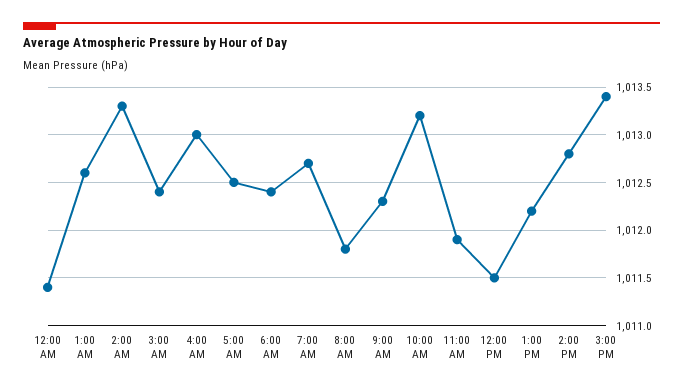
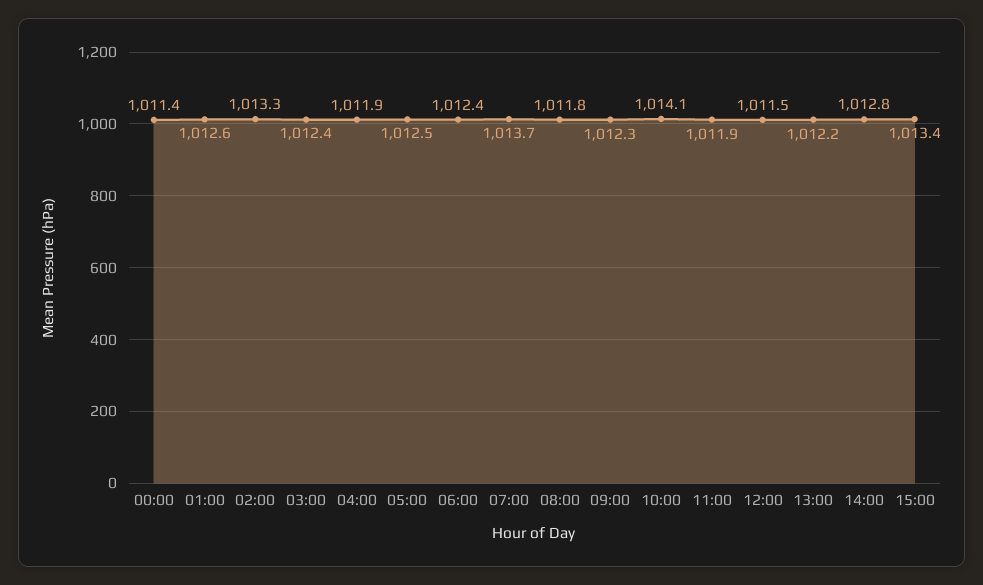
4:00 AM: 1013 -> 1011.9
7:00 AM: 1012.7 -> 1013.7
10:00 AM: 1013.2 -> 1014.1

